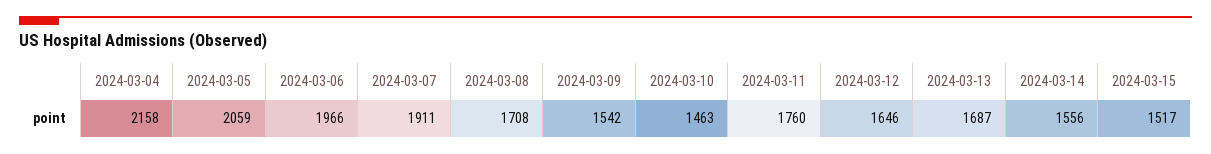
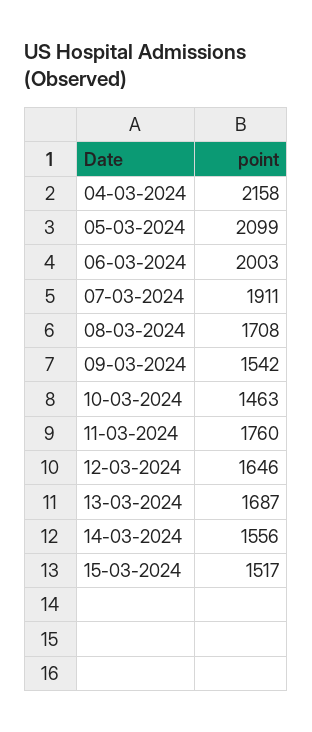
2024-03-05: 2059 -> 2099
2024-03-06: 1966 -> 2003

